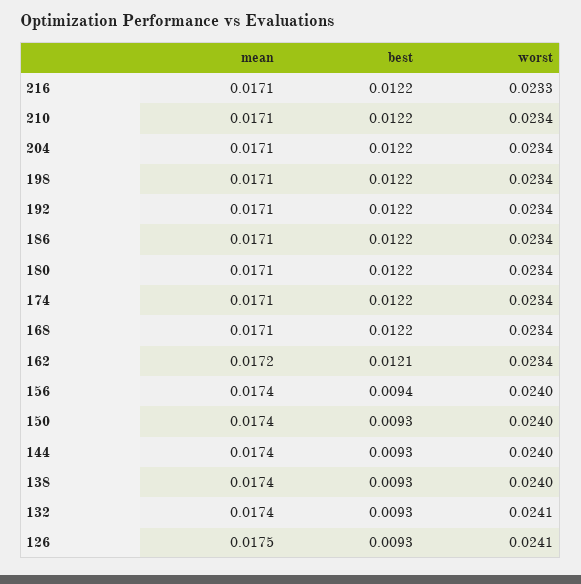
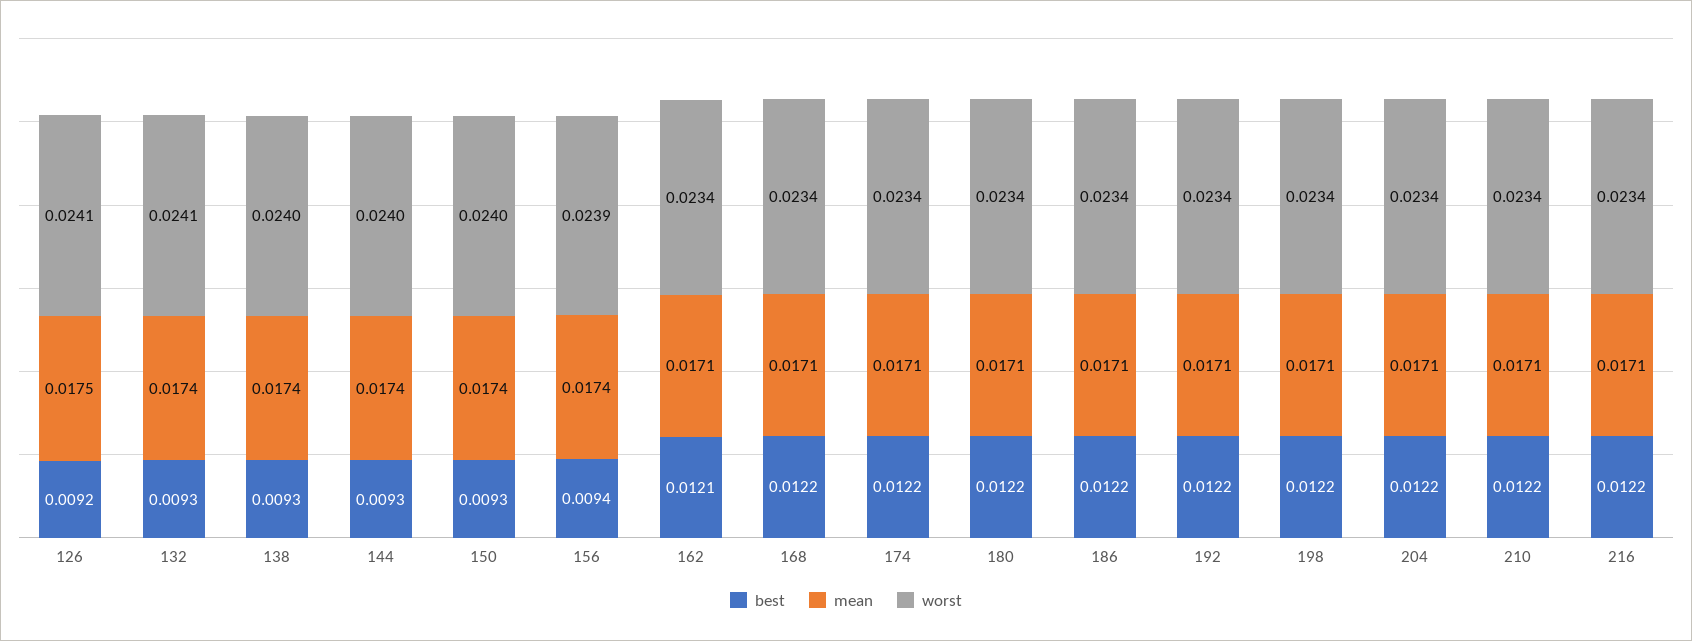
worst, 216: 0.0233 -> 0.0234
mean, 162: 0.0172 -> 0.0171
worst, 156: 0.024 -> 0.0239
best, 126: 0.0093 -> 0.0092

